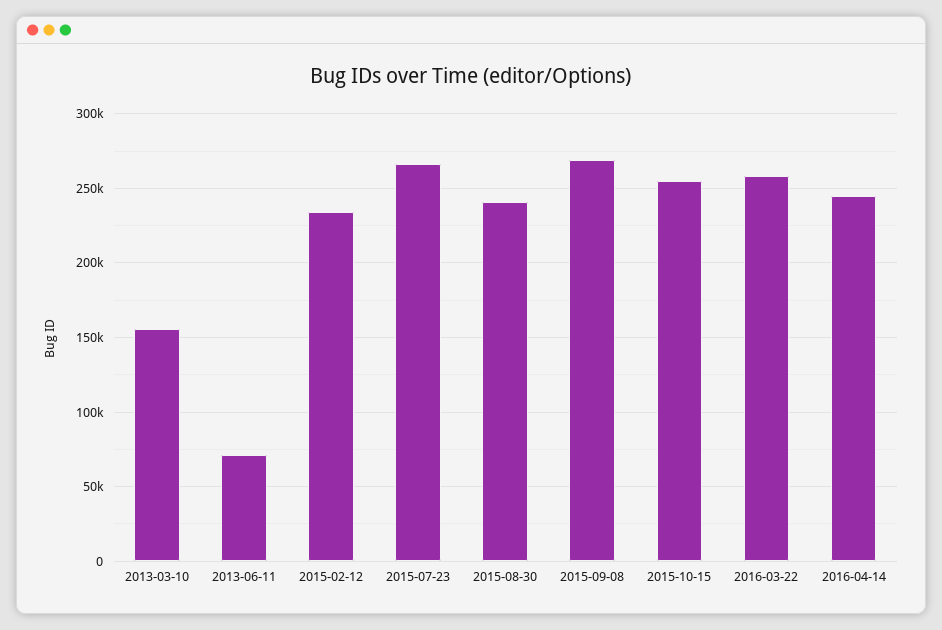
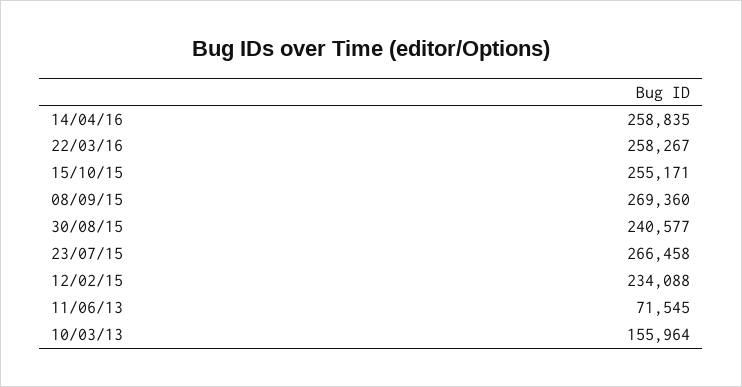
2016-04-14: 245000 -> 258835

